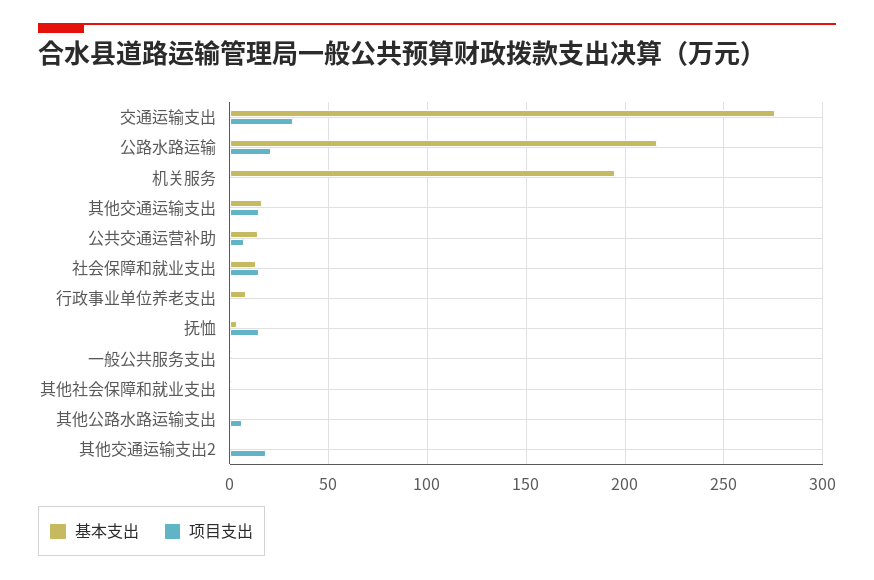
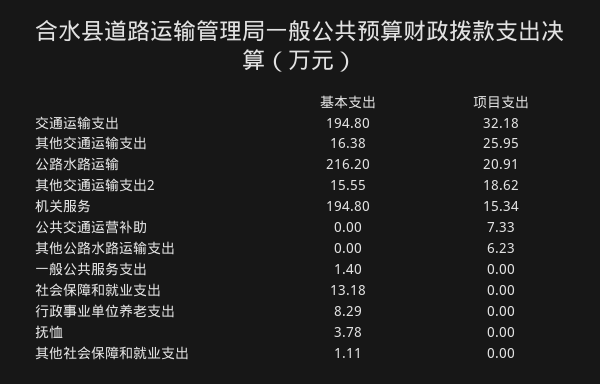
基本支出, 交通运输支出: 275 -> 194.8
项目支出, 机关服务: 0 -> 15.34
项目支出, 其他交通运输支出: 15 -> 25.95
基本支出, 公共交通运营补助: 15 -> 0
项目支出, 社会保障和就业支出: 15 -> 0
项目支出, 抚恤: 15 -> 0
基本支出, 其他交通运输支出2: 0 -> 15.55

